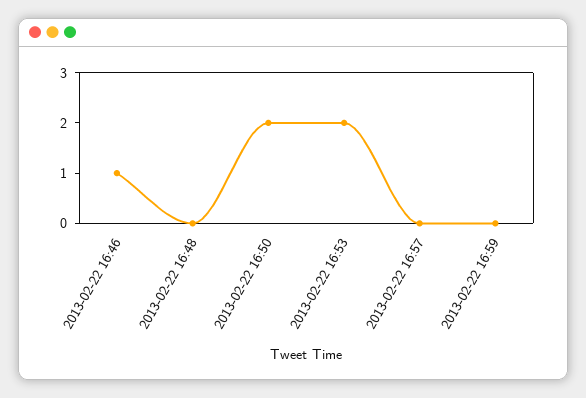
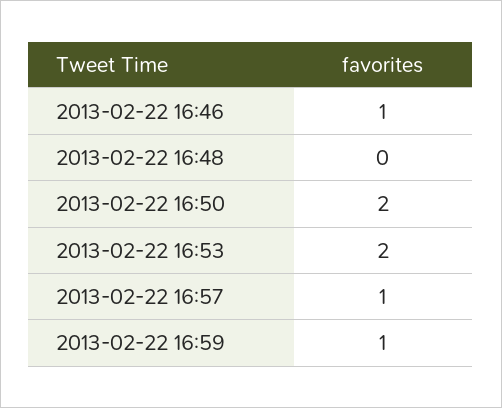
2013-02-22 16:57: 0 -> 1
2013-02-22 16:59: 0 -> 1

